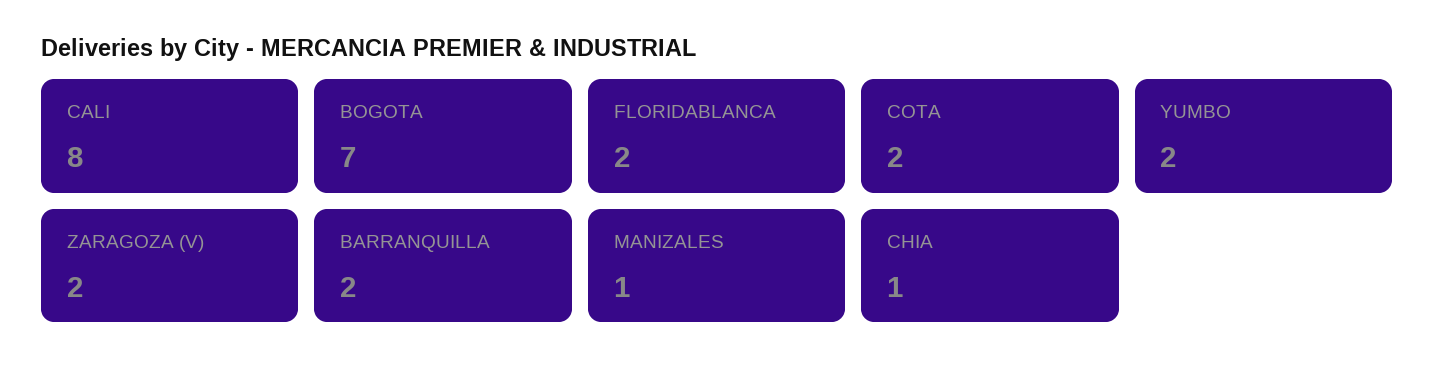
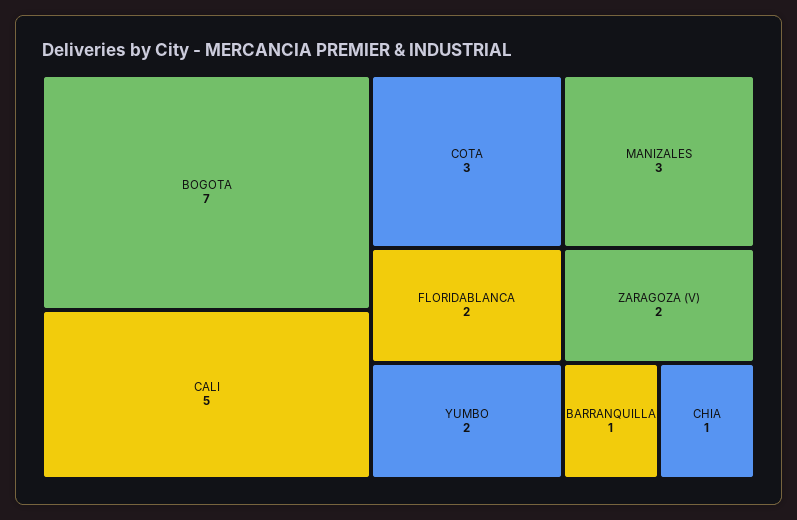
CALI: 8 -> 5
COTA: 2 -> 3
BARRANQUILLA: 2 -> 1
MANIZALES: 1 -> 3

